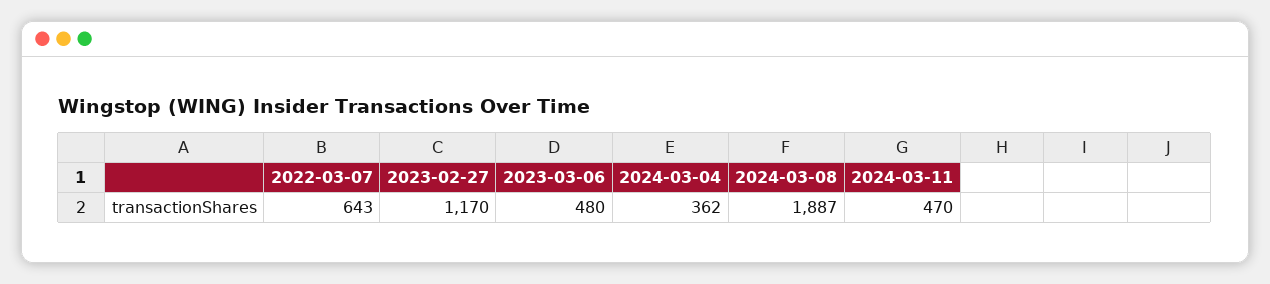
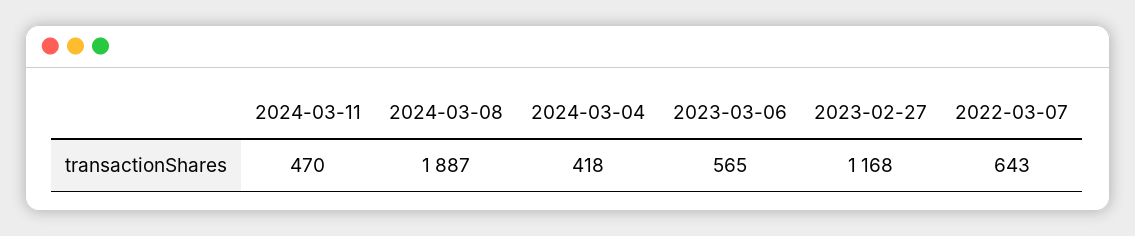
2023-02-27: 1170 -> 1168
2023-03-06: 480 -> 565
2024-03-04: 362 -> 418

